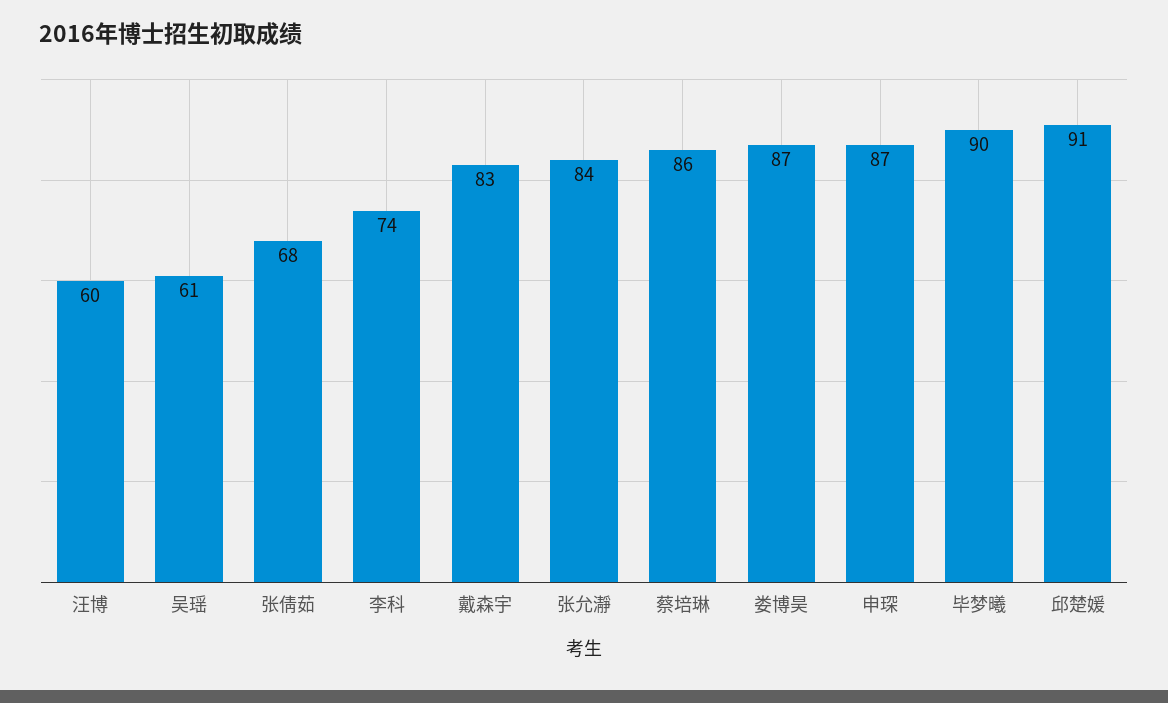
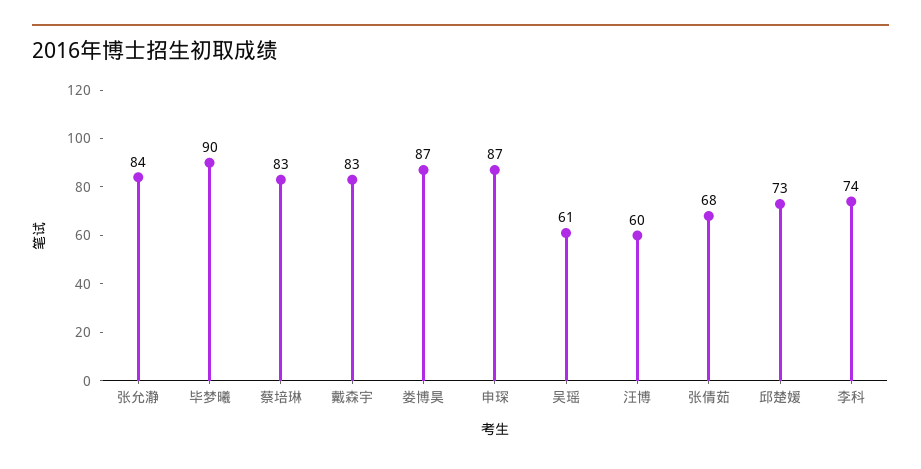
蔡培琳: 86 -> 83
邱楚媛: 91 -> 73

